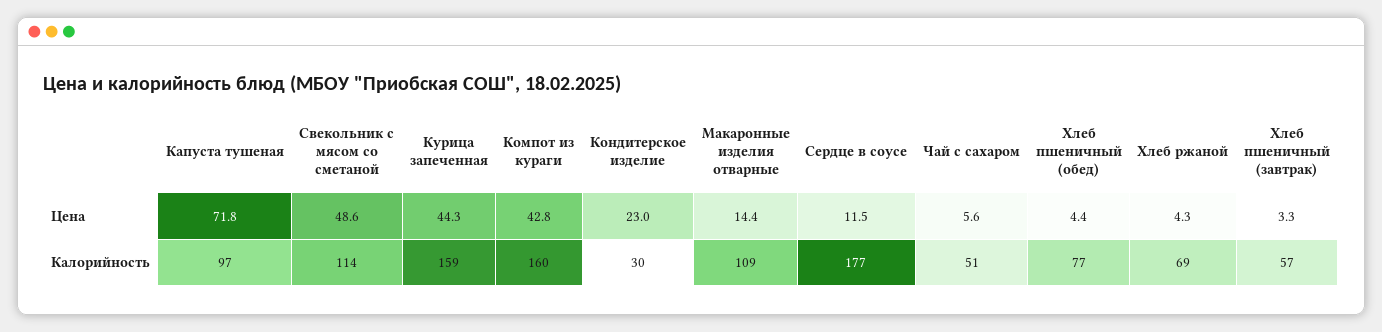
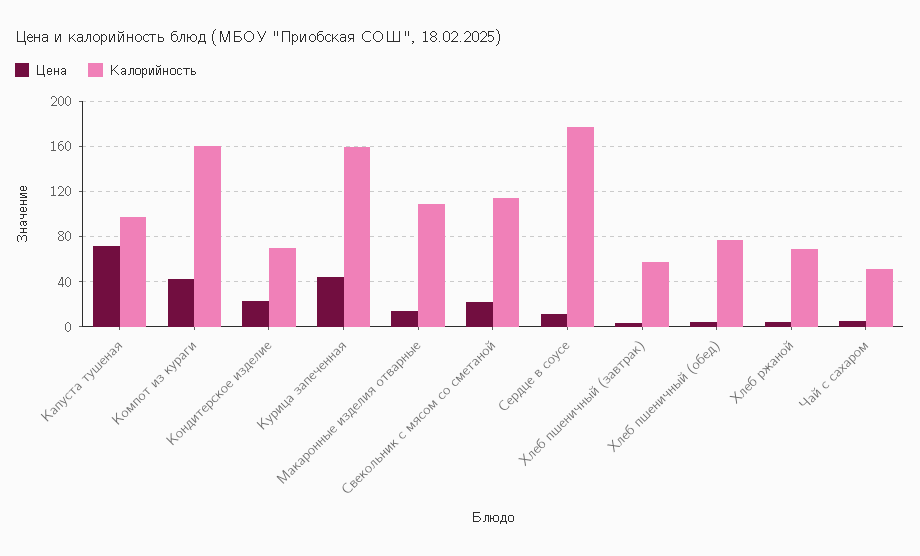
Цена, Свекольник с мясом со сметаной: 48.6 -> 20
Калорийность, Кондитерское изделие: 30 -> 70

